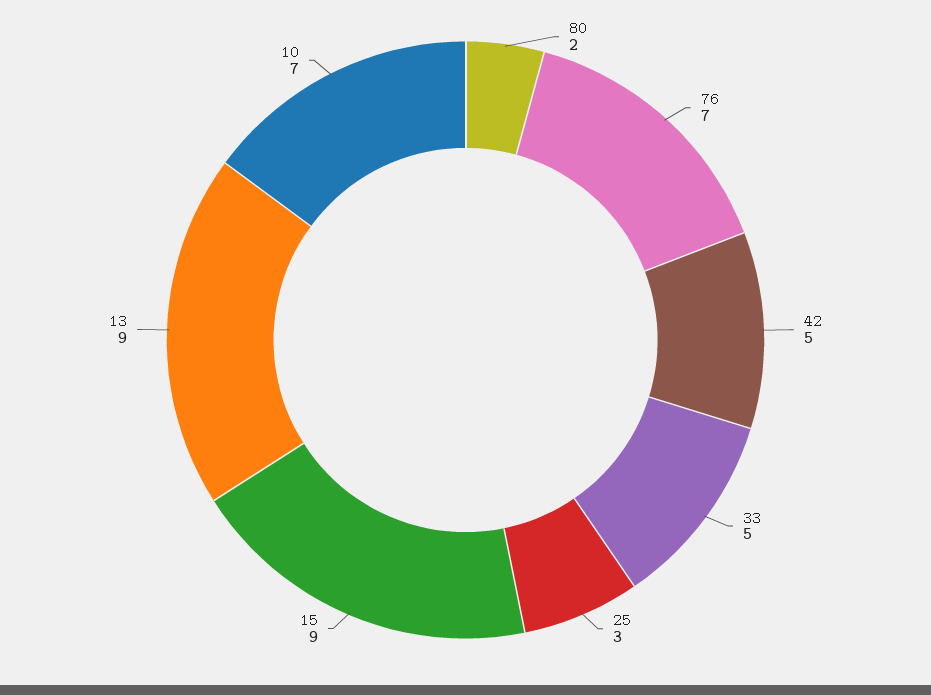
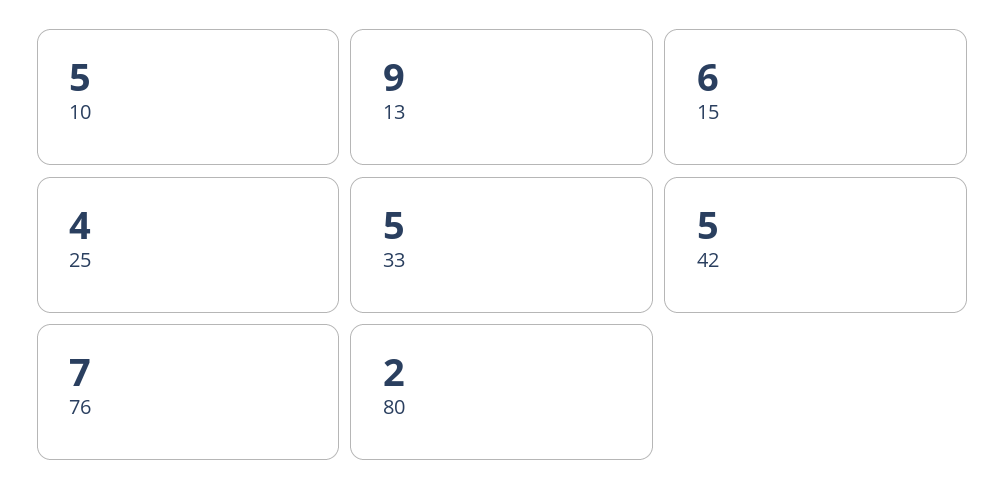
25: 3 -> 4
15: 9 -> 6
10: 7 -> 5

